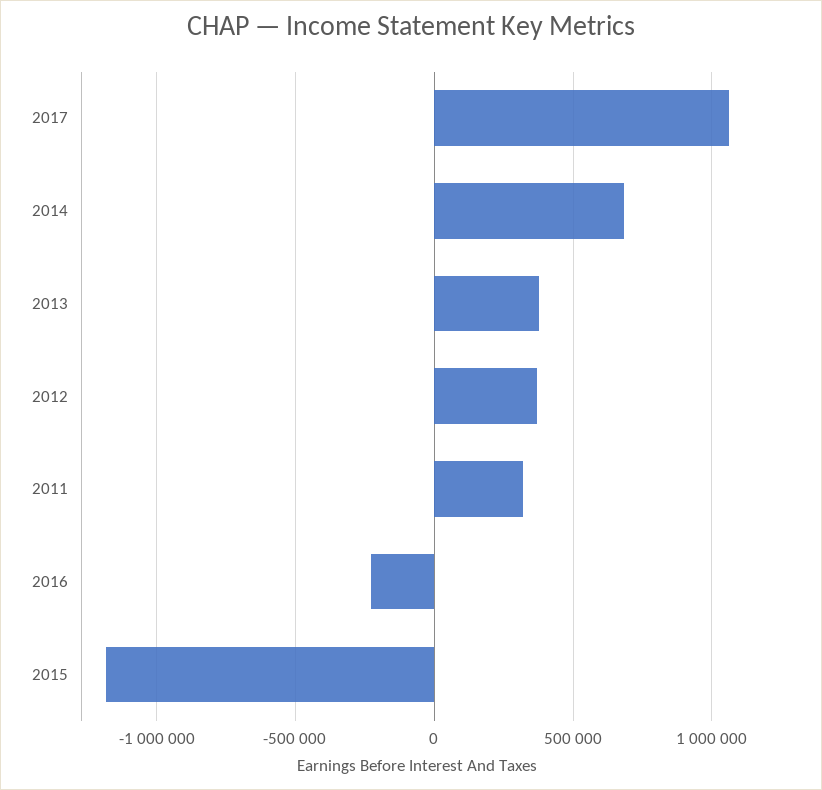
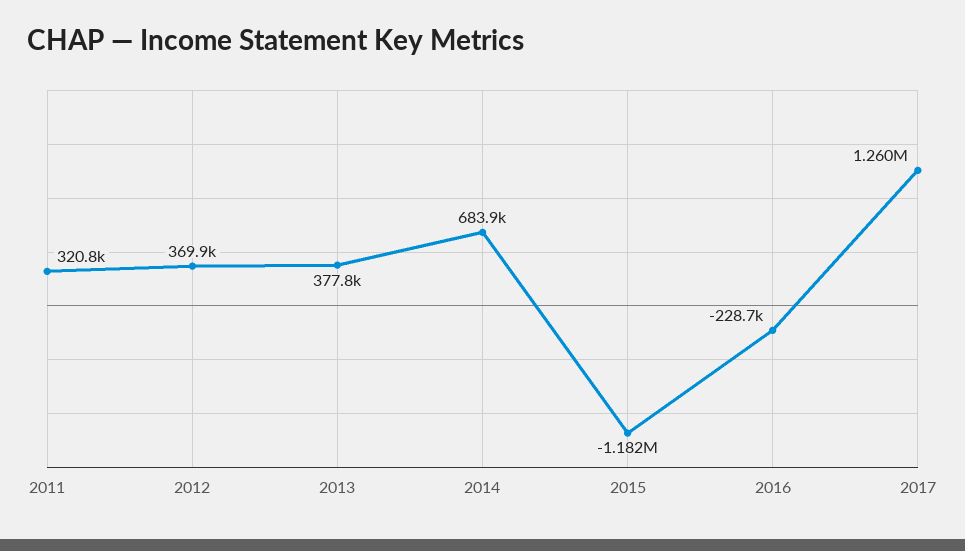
2017: 1050000 -> 1260000

